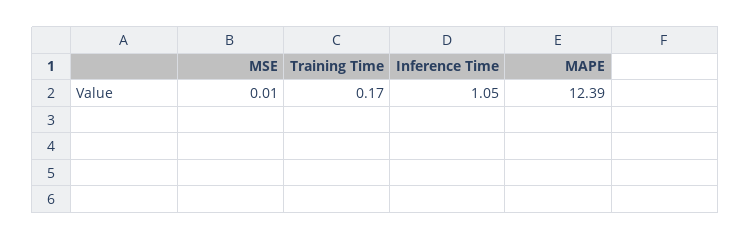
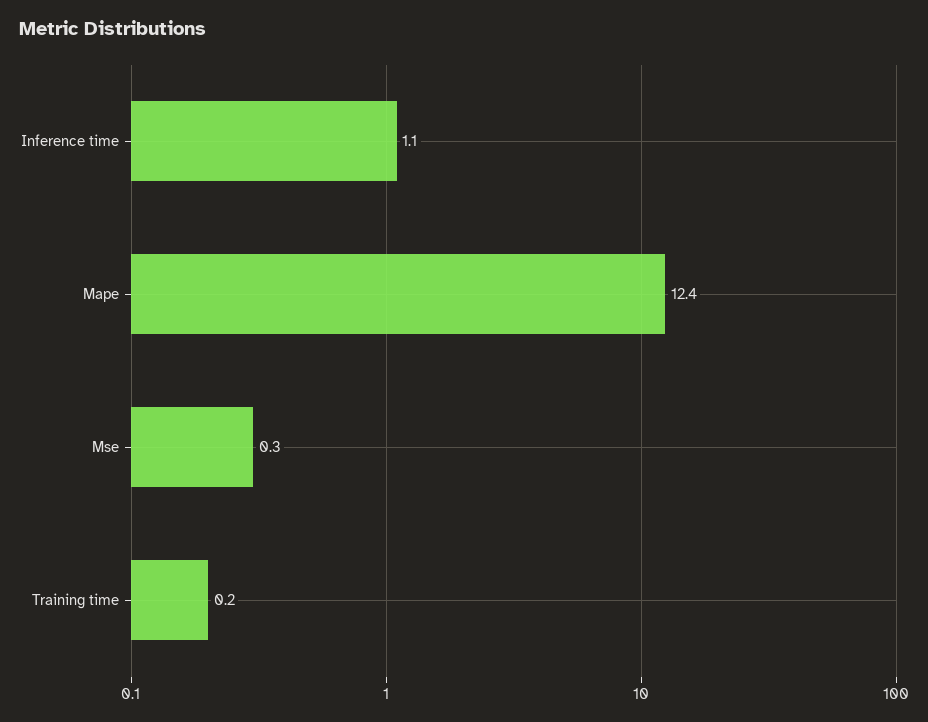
MSE: 0.01 -> 0.3

